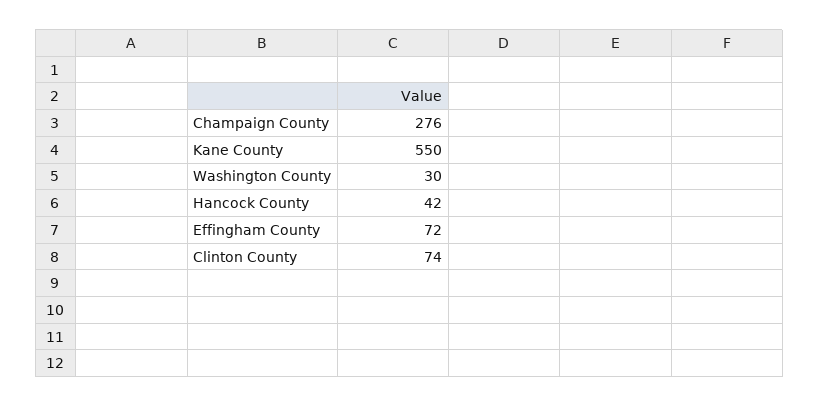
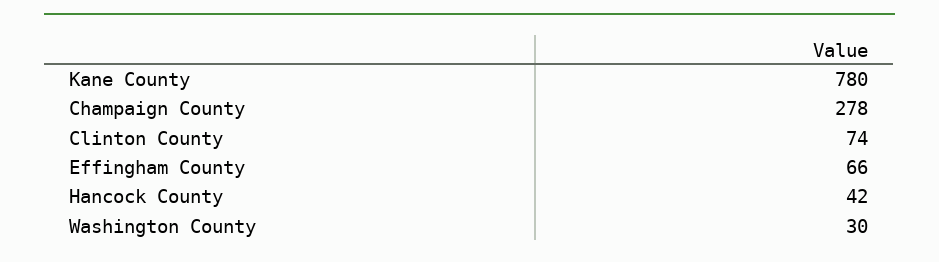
Champaign County: 276 -> 278
Kane County: 550 -> 780
Effingham County: 72 -> 66

